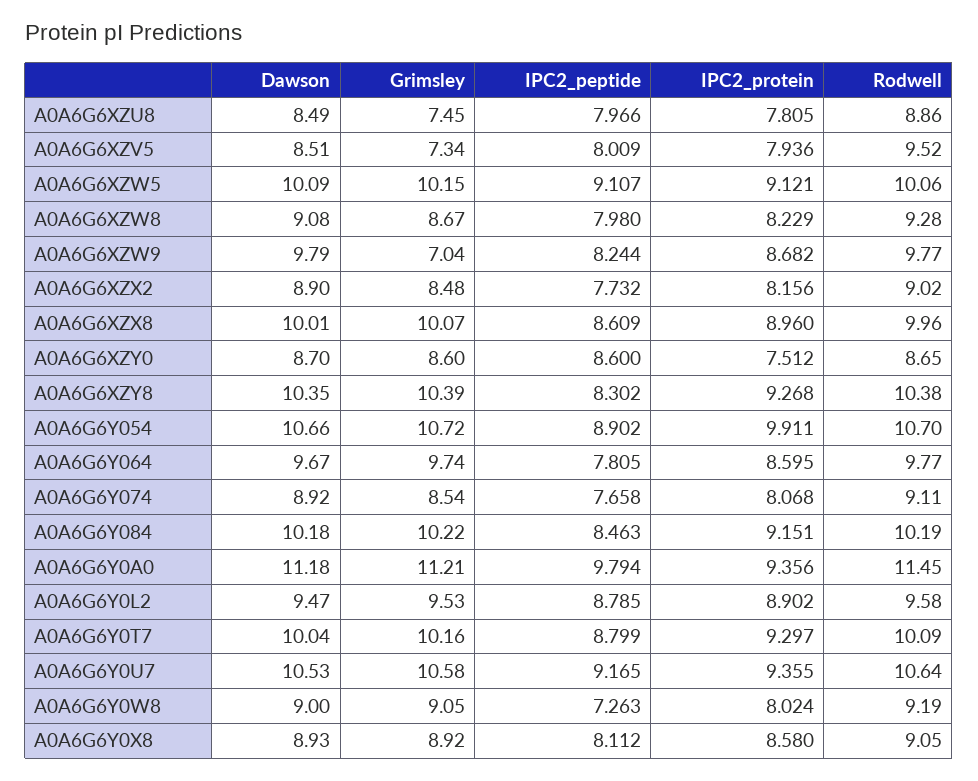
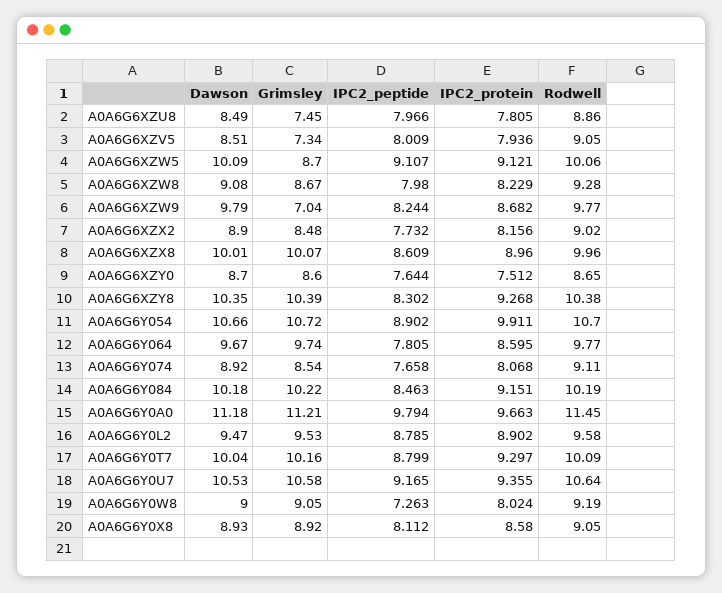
Rodwell, A0A6G6XZV5: 9.52 -> 9.05
Grimsley, A0A6G6XZW5: 10.15 -> 8.7
IPC2_peptide, A0A6G6XZY0: 8.6 -> 7.644
IPC2_protein, A0A6G6Y0A0: 9.356 -> 9.663

